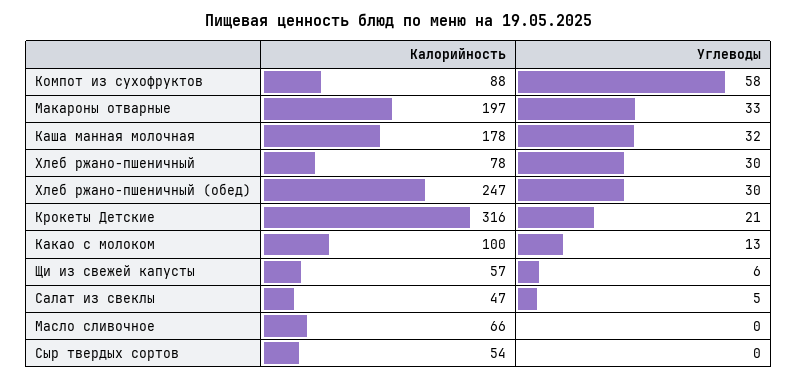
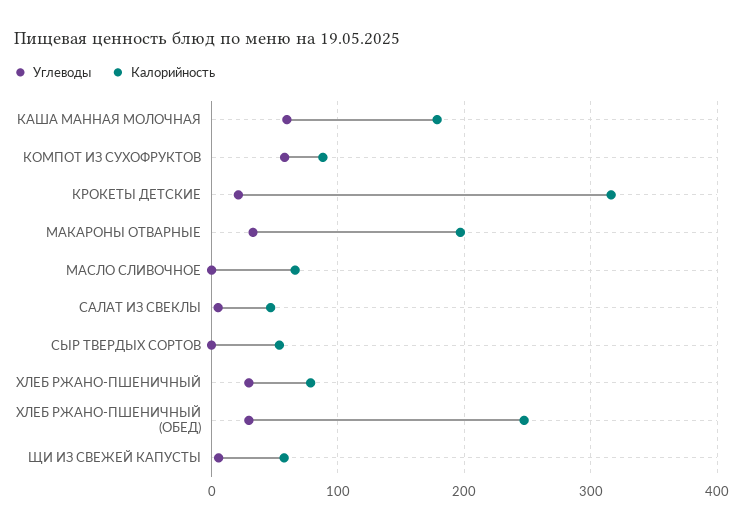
Углеводы, Каша манная молочная: 32 -> 60
Калорийность, Какао с молоком: 100 -> none
Углеводы, Какао с молоком: 13 -> none

